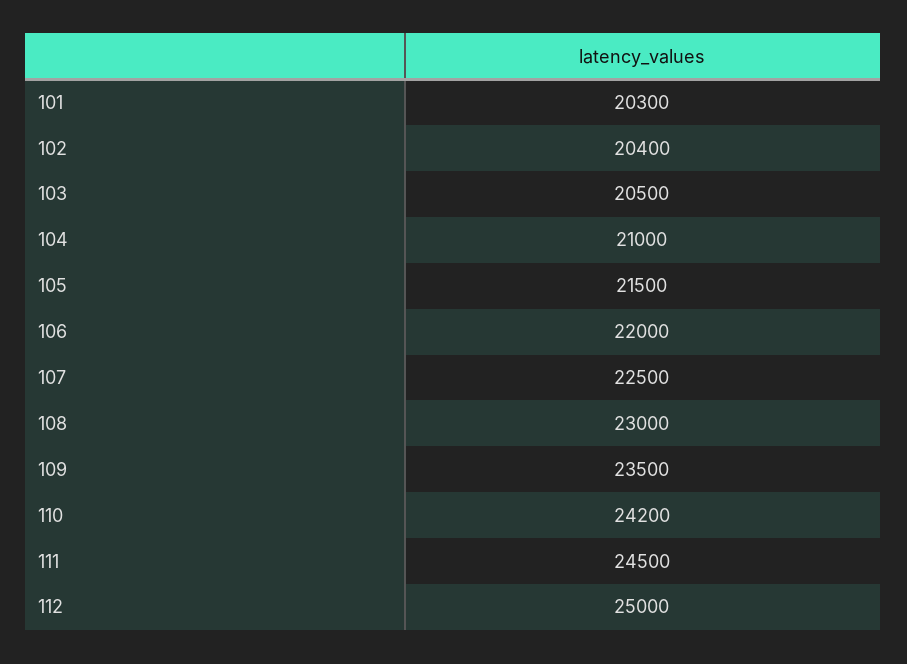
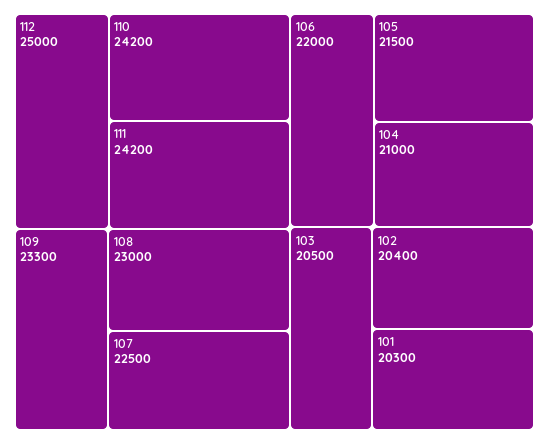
109: 23500 -> 23300
111: 24500 -> 24200

